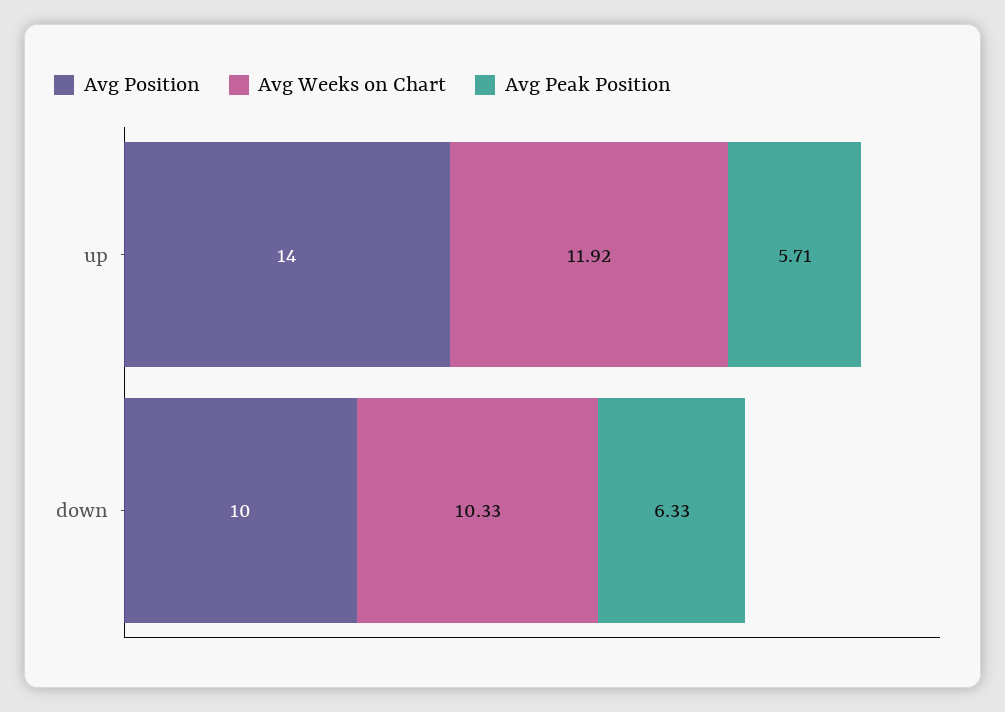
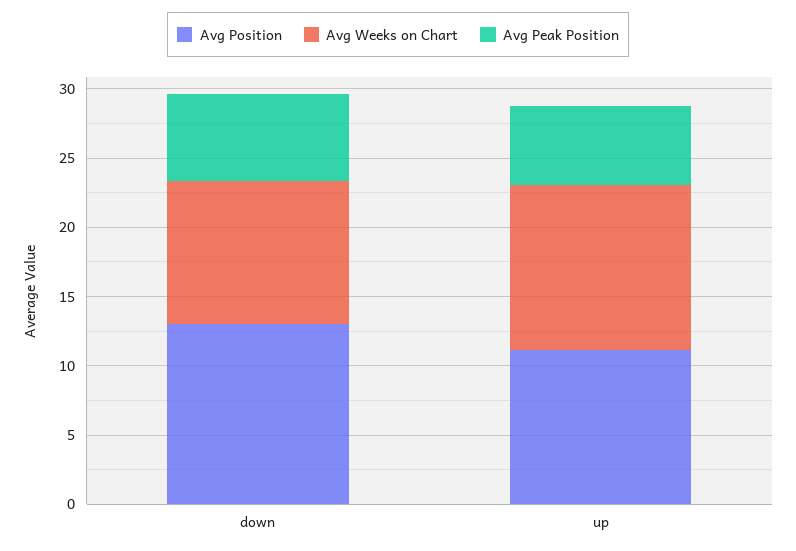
Avg Position, up: 14 -> 11
Avg Position, down: 10 -> 13

